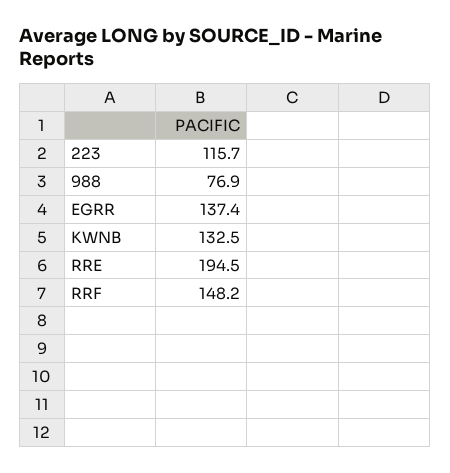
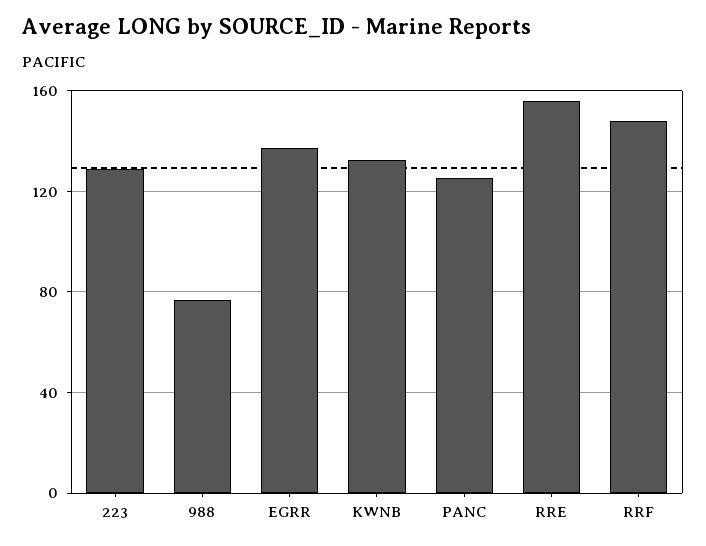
223: 115.7 -> 130
RRE: 194.5 -> 155
PANC: none -> 125

